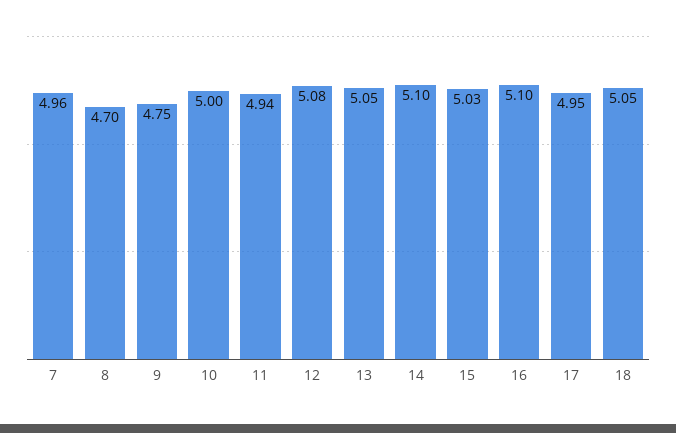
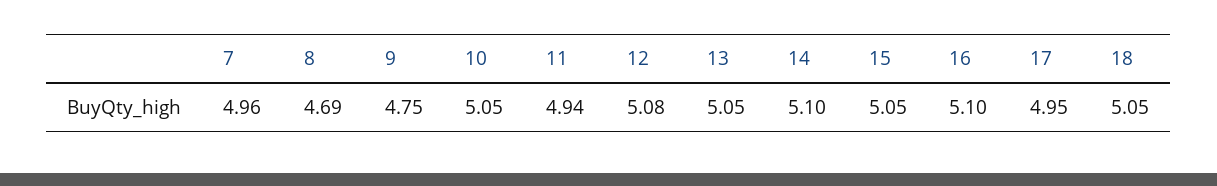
8: 4.7 -> 4.69
10: 5 -> 5.05
15: 5.03 -> 5.05

